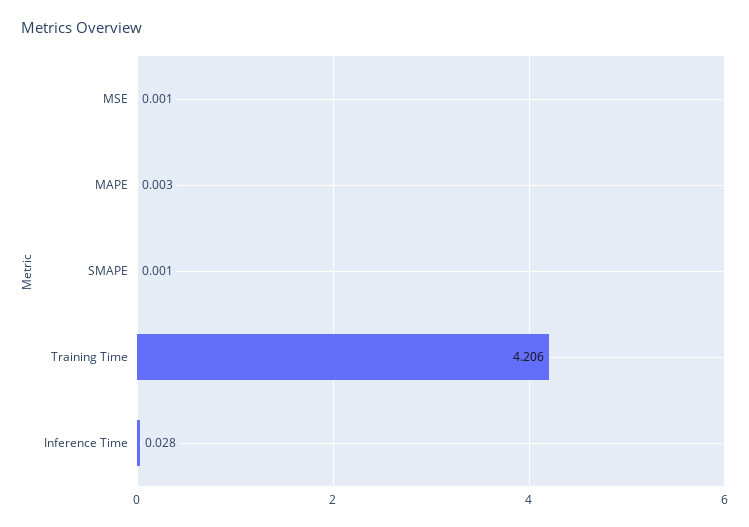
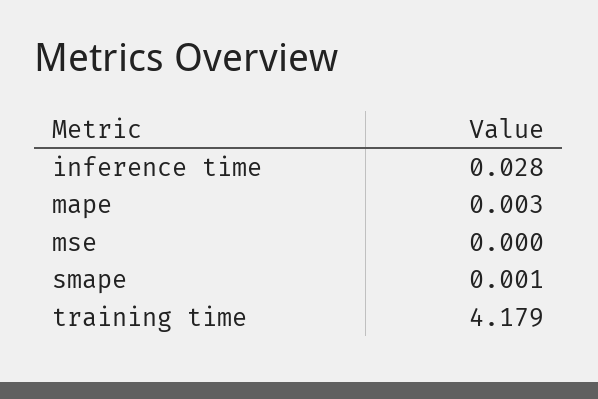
MSE: 0.001 -> 0
Training Time: 4.206 -> 4.179

